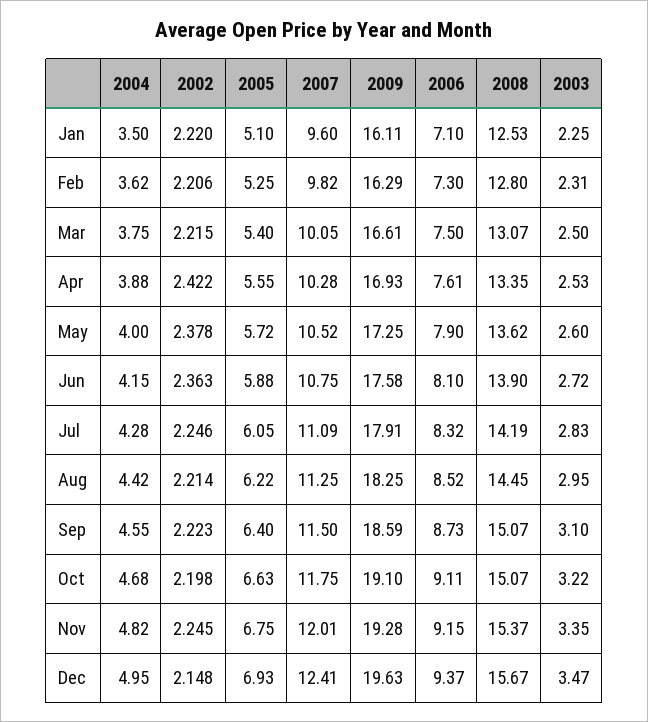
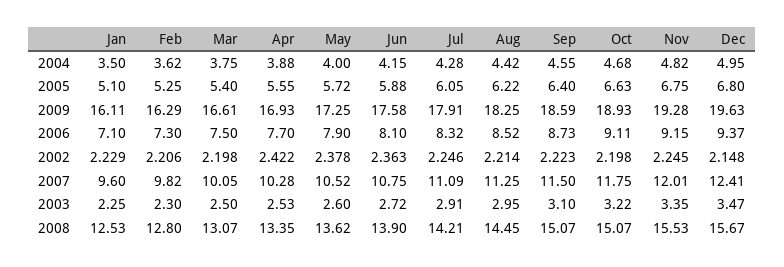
2002, Jan: 2.22 -> 2.229
2003, Feb: 2.31 -> 2.3
2002, Mar: 2.215 -> 2.198
2006, Apr: 7.61 -> 7.7
2008, Jul: 14.19 -> 14.21
2003, Jul: 2.83 -> 2.91
2009, Oct: 19.1 -> 18.93
2008, Nov: 15.37 -> 15.53
2005, Dec: 6.93 -> 6.8

